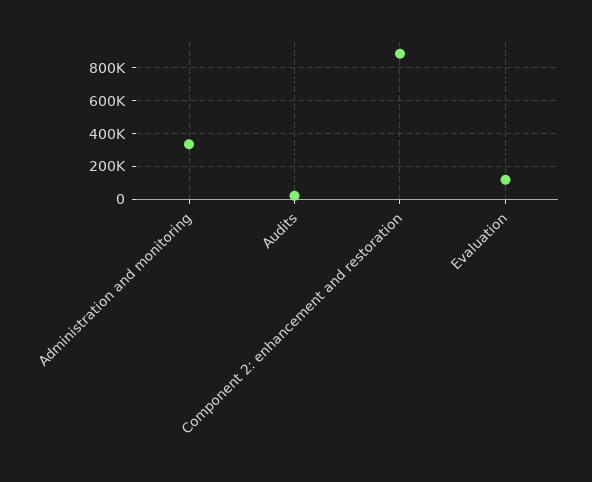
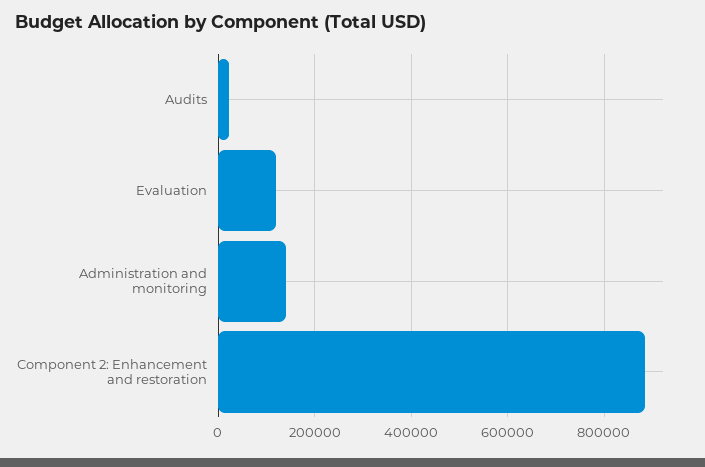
Administration and monitoring: 350000 -> 140000

